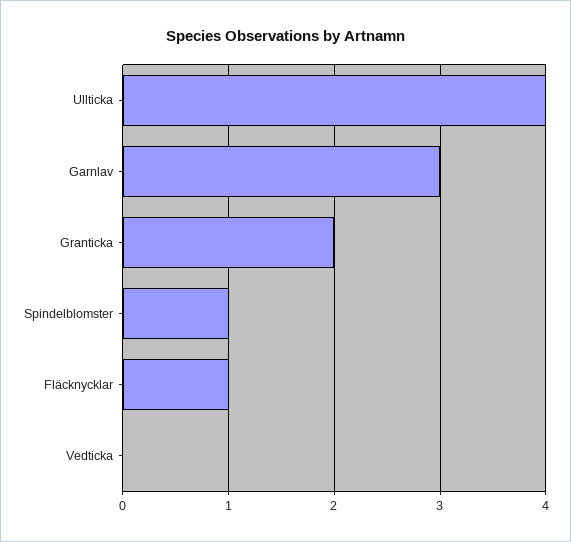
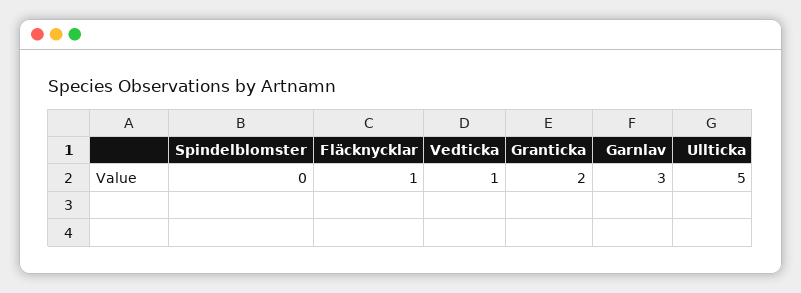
Ullticka: 4 -> 5
Spindelblomster: 1 -> 0
Vedticka: 0 -> 1

